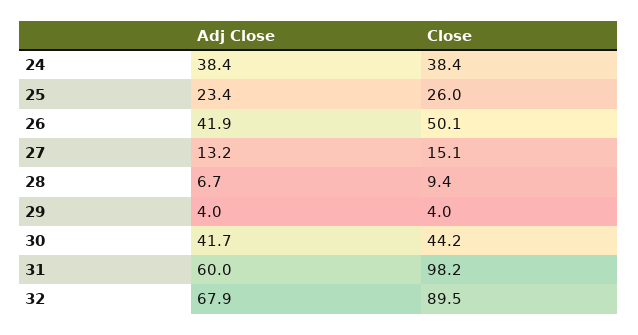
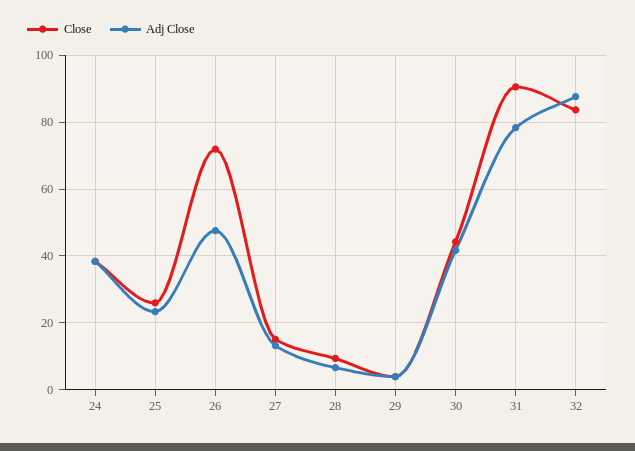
Adj Close, 26: 41.9 -> 48
Close, 26: 50.1 -> 72
Adj Close, 31: 60 -> 78
Close, 31: 98.2 -> 90
Adj Close, 32: 67.9 -> 88
Close, 32: 89.5 -> 84

